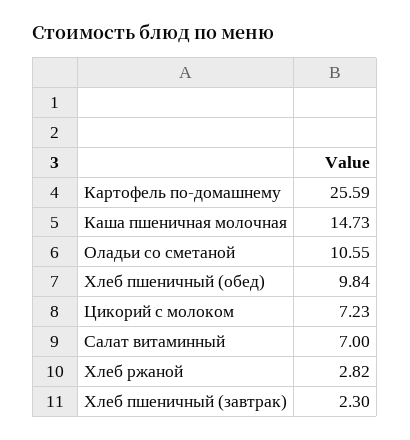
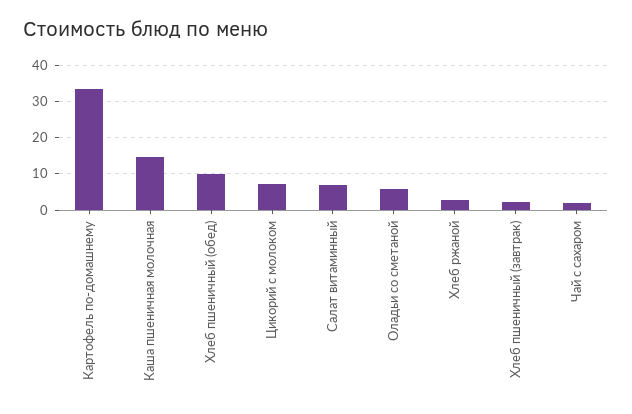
Картофель по-домашнему: 25.59 -> 34
Оладьи со сметаной: 10.55 -> 6
Чай с сахаром: none -> 2

